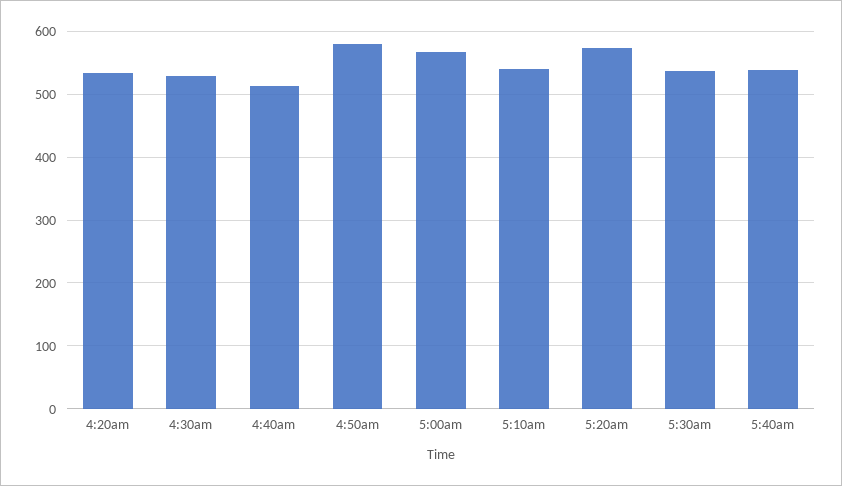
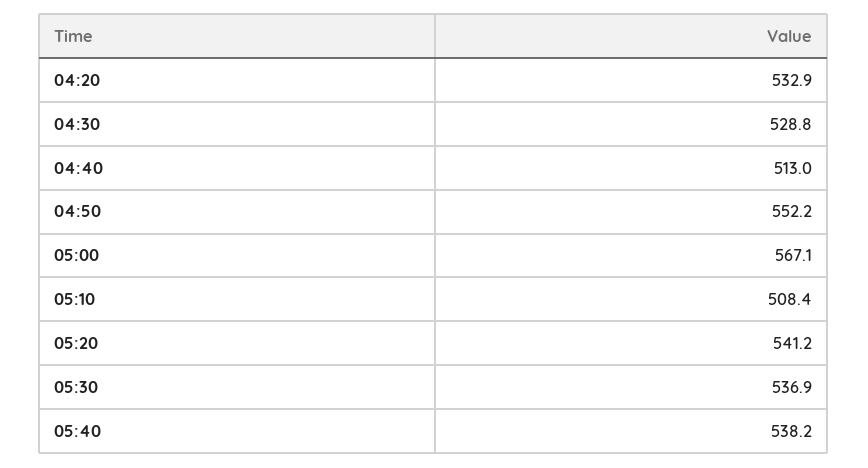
4:50am: 580 -> 552.2
5:10am: 540 -> 508.4
5:20am: 570 -> 541.2

